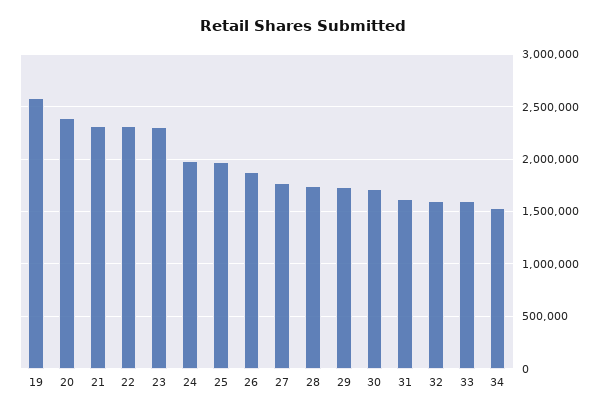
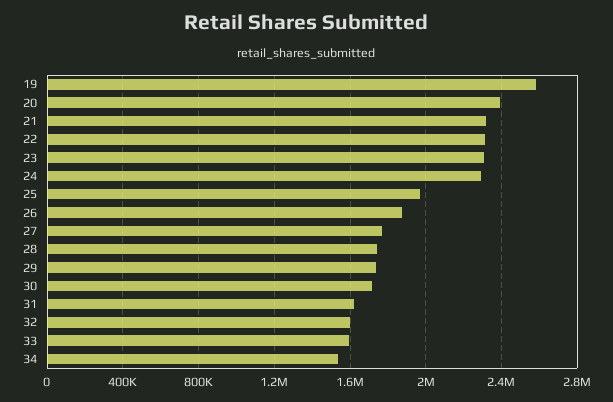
24: 2000000 -> 2300000

